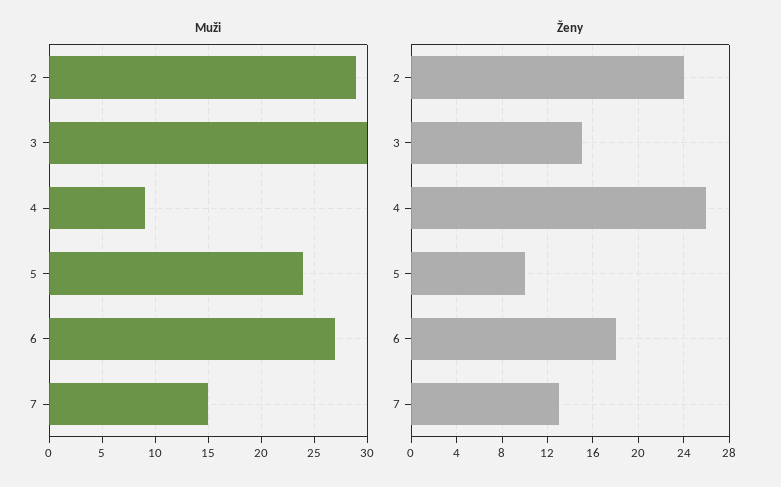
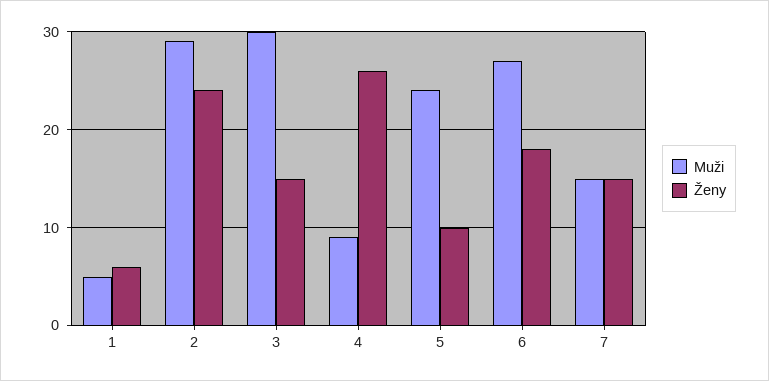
Ženy, 7: 13 -> 15
Muži, 1: none -> 5
Ženy, 1: none -> 6

